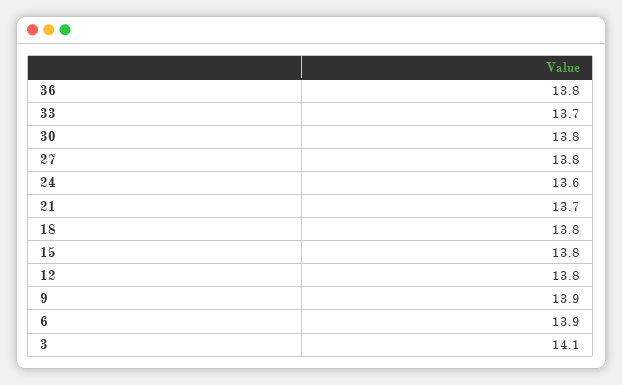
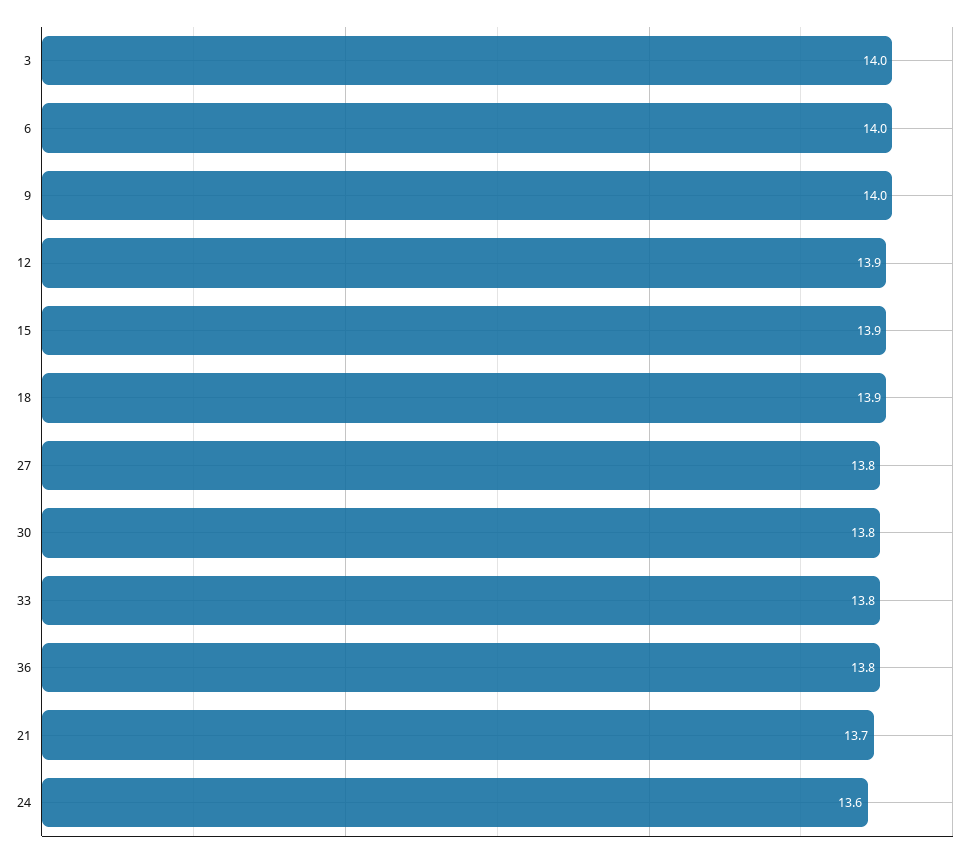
33: 13.7 -> 13.8
18: 13.8 -> 13.9
15: 13.8 -> 13.9
12: 13.8 -> 13.9
9: 13.9 -> 14
6: 13.9 -> 14
3: 14.1 -> 14

